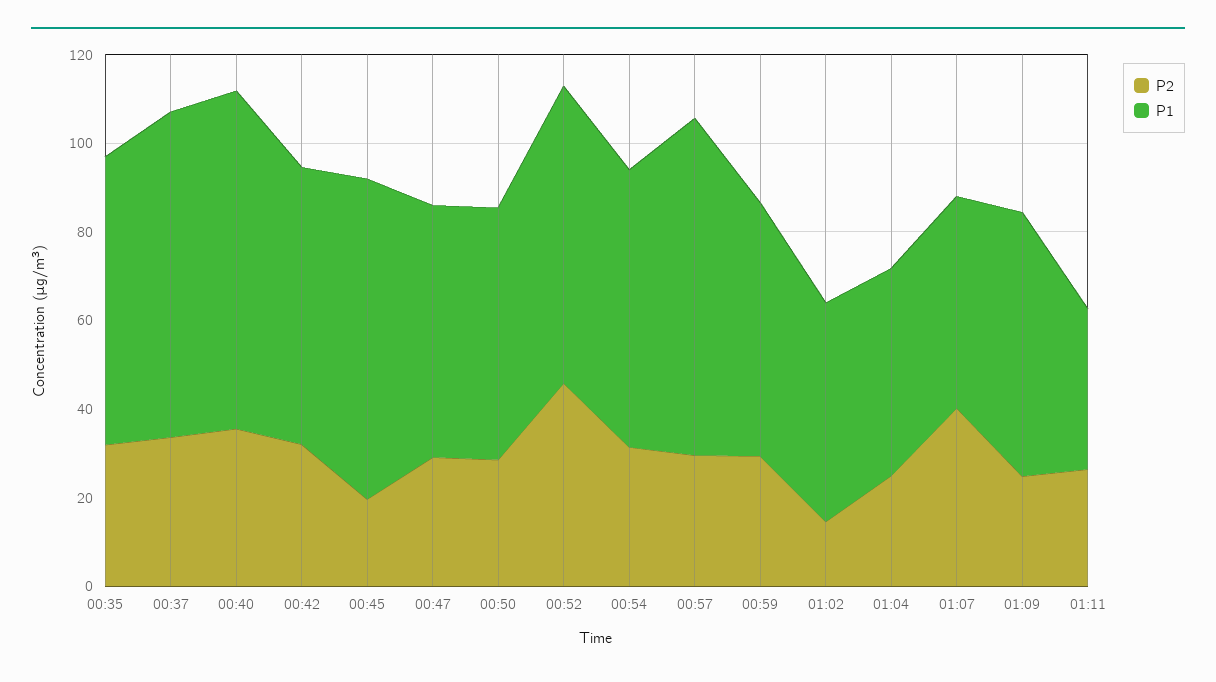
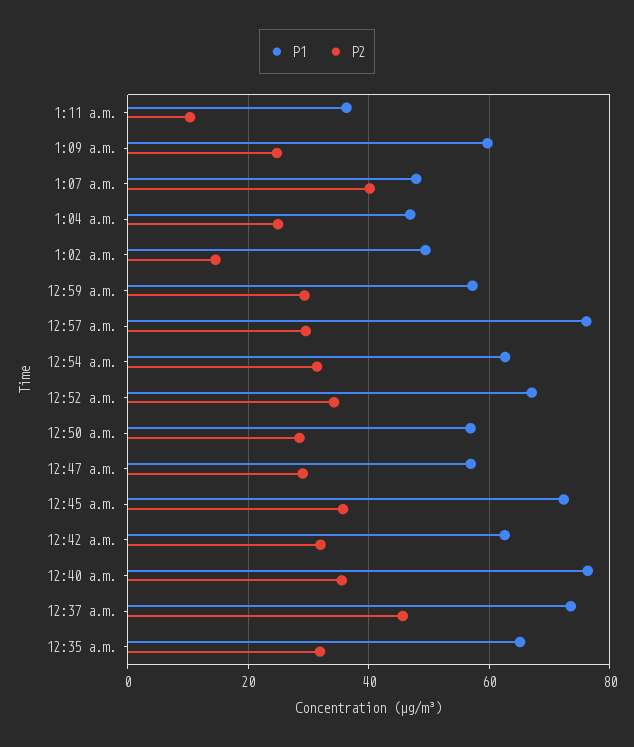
P2, 00:37: 35 -> 46
P2, 00:45: 20 -> 36
P2, 00:52: 45 -> 34
P2, 01:11: 25 -> 10

